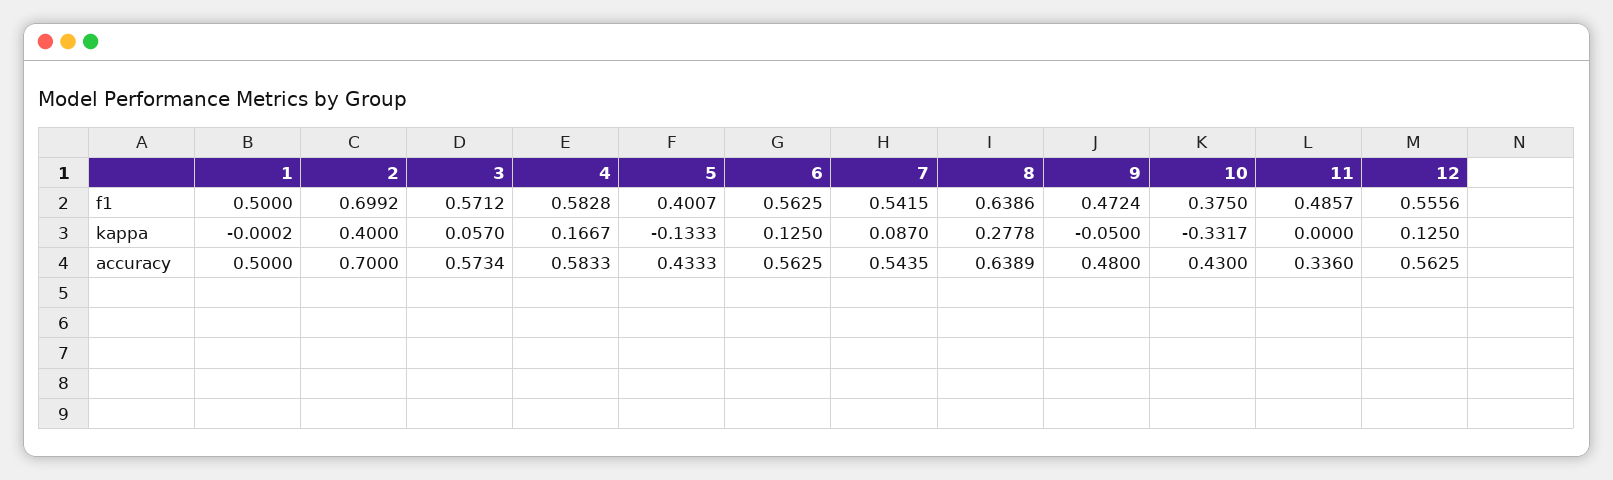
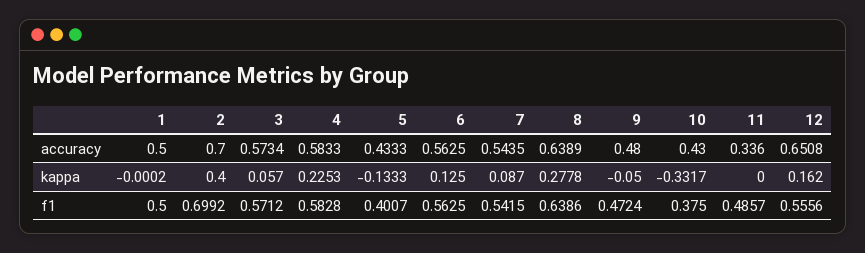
4, kappa: 0.1667 -> 0.2253
12, kappa: 0.125 -> 0.162
12, accuracy: 0.5625 -> 0.6508

